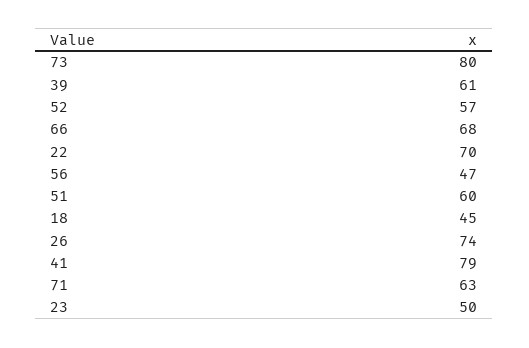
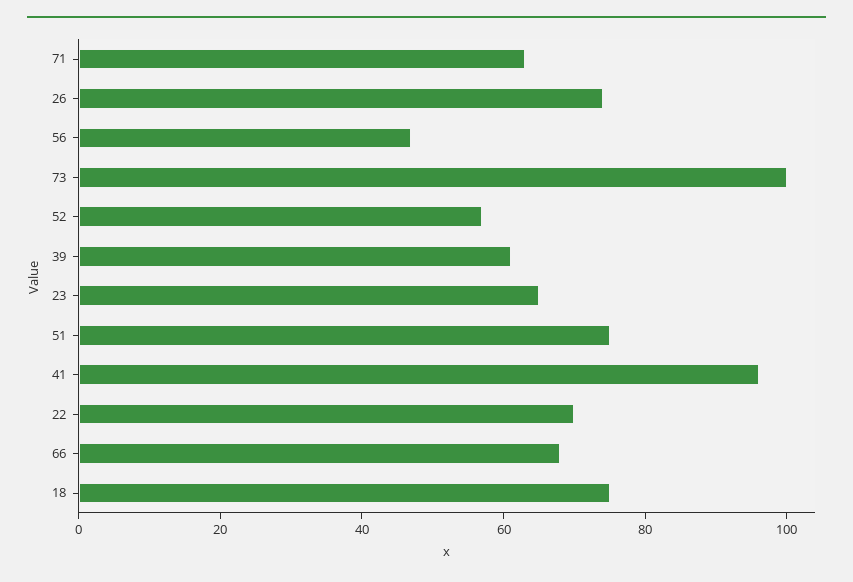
73: 80 -> 100
51: 60 -> 75
18: 45 -> 75
41: 79 -> 95
23: 50 -> 65

